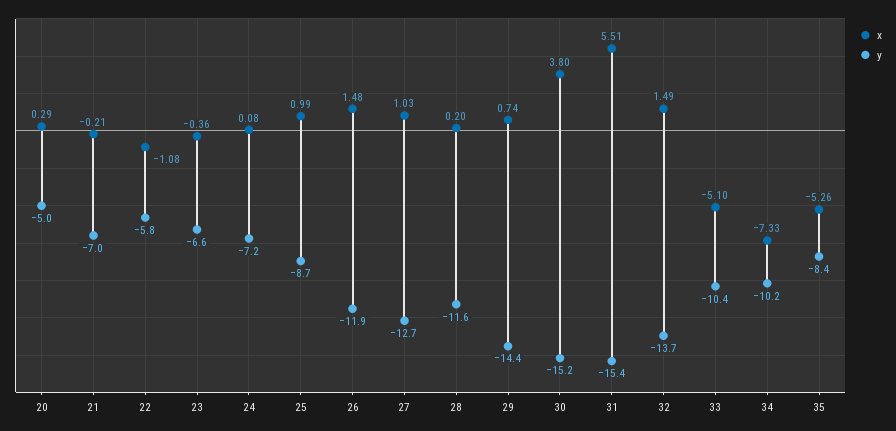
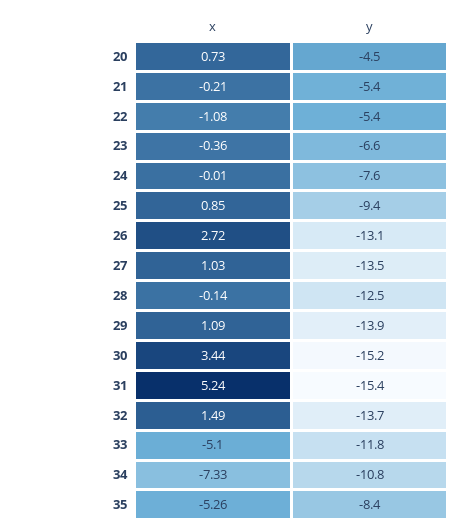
x, 20: 0.29 -> 0.73
y, 20: -5 -> -4.5
y, 21: -7 -> -5.4
y, 22: -5.8 -> -5.4
x, 24: 0.08 -> -0.01
y, 24: -7.2 -> -7.6
x, 25: 0.99 -> 0.85
y, 25: -8.7 -> -9.4
x, 26: 1.48 -> 2.72
y, 26: -11.9 -> -13.1
y, 27: -12.7 -> -13.5
x, 28: 0.2 -> -0.14
y, 28: -11.6 -> -12.5
x, 29: 0.74 -> 1.09
y, 29: -14.4 -> -13.9
x, 30: 3.8 -> 3.44
x, 31: 5.51 -> 5.24
y, 33: -10.4 -> -11.8
y, 34: -10.2 -> -10.8

